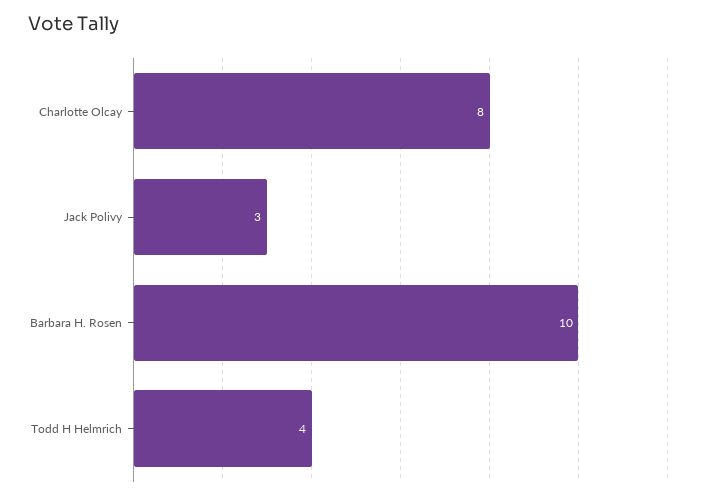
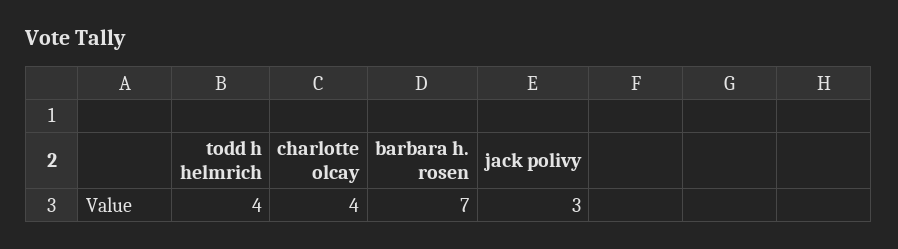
Charlotte Olcay: 8 -> 4
Barbara H. Rosen: 10 -> 7

